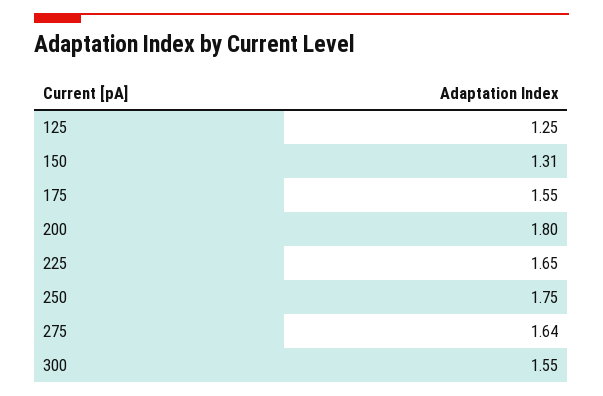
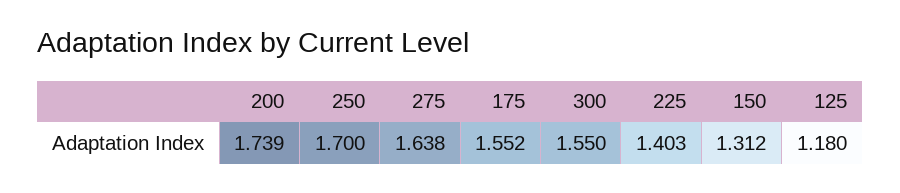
125: 1.25 -> 1.18
200: 1.8 -> 1.739
225: 1.65 -> 1.403
250: 1.75 -> 1.7

